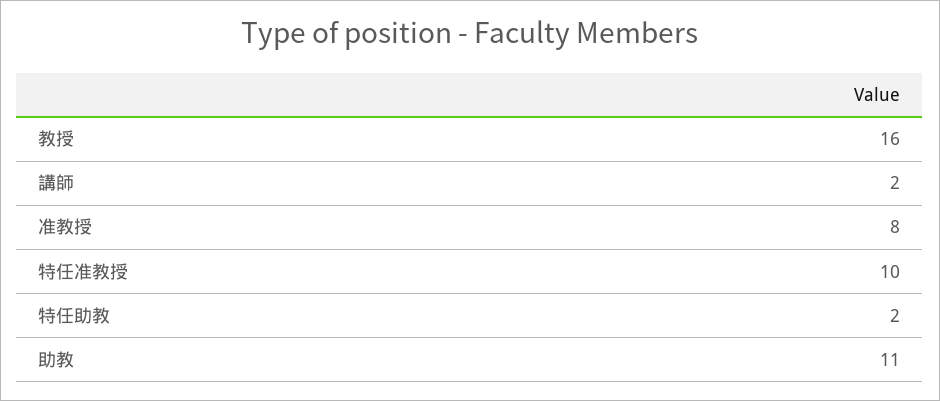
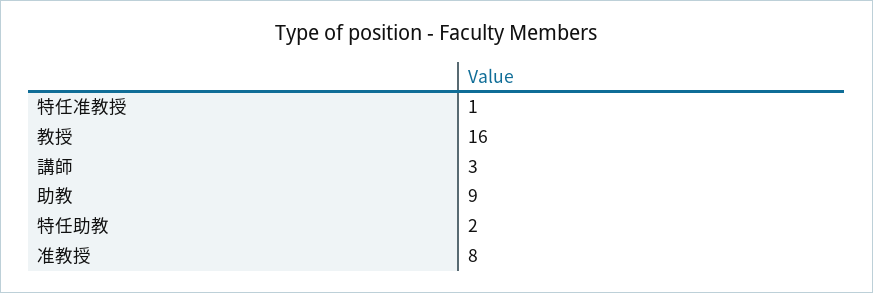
講師: 2 -> 3
特任准教授: 10 -> 1
助教: 11 -> 9

